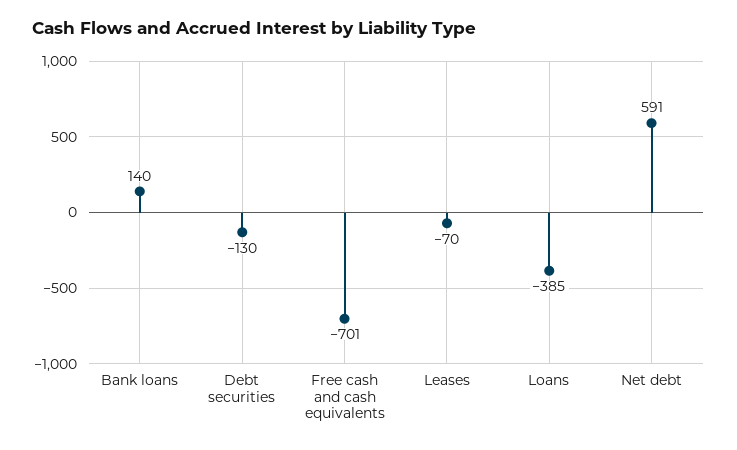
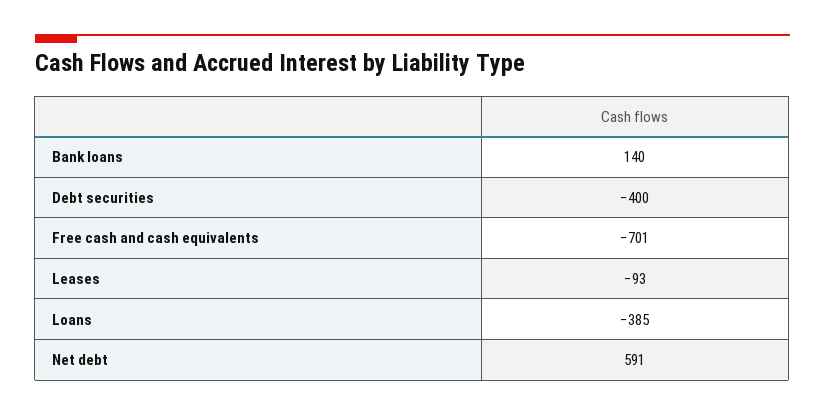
Debt securities: -130 -> -400
Leases: -70 -> -93

